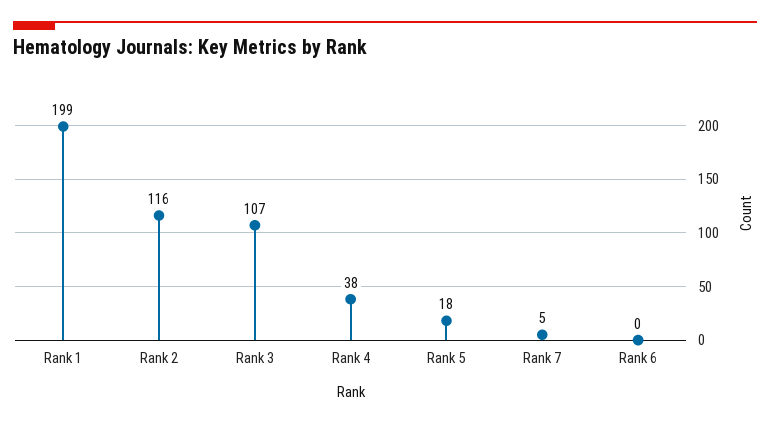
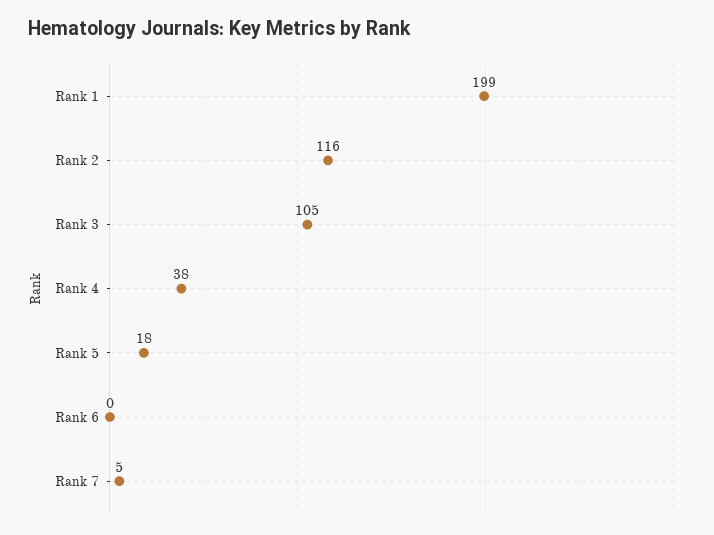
Rank 3: 107 -> 105

